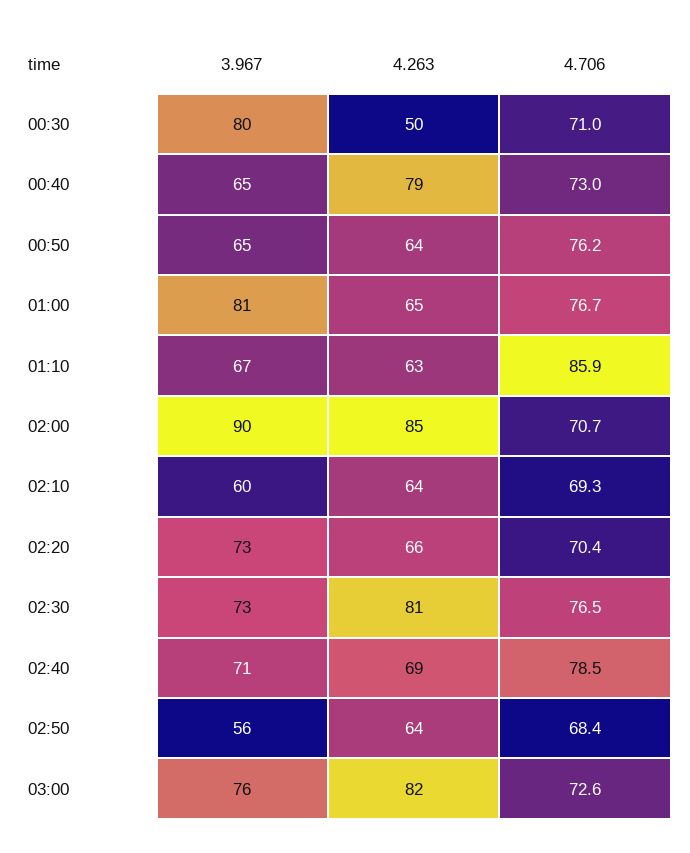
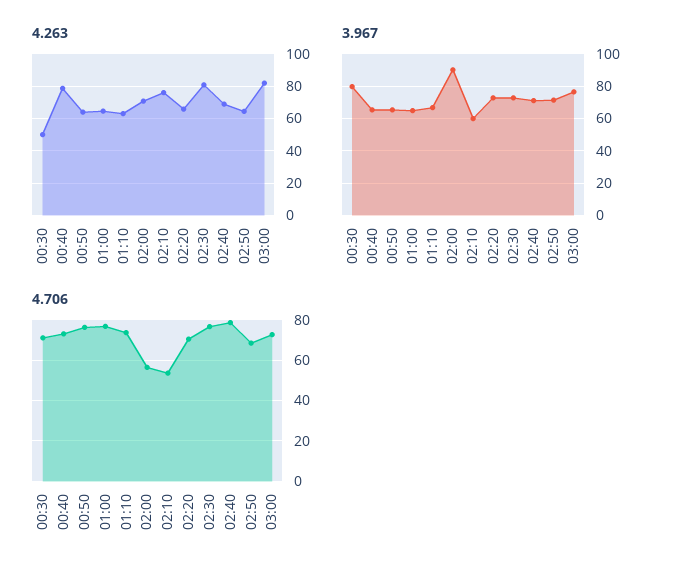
3.967, 01:00: 81 -> 65
4.706, 01:10: 85.9 -> 75
4.263, 02:00: 85 -> 70
4.706, 02:00: 70.7 -> 55
4.263, 02:10: 64 -> 75
4.706, 02:10: 69.3 -> 55
3.967, 02:50: 56 -> 70

